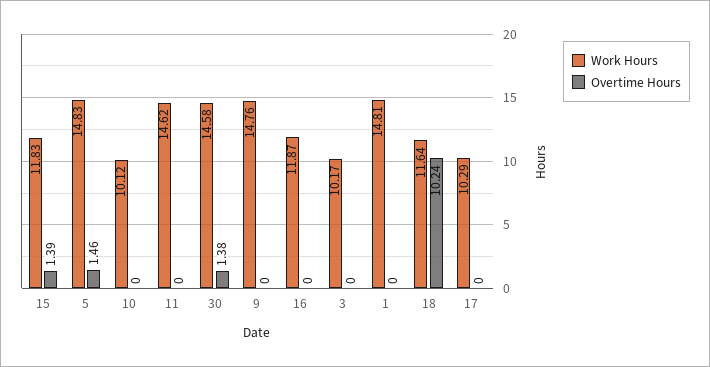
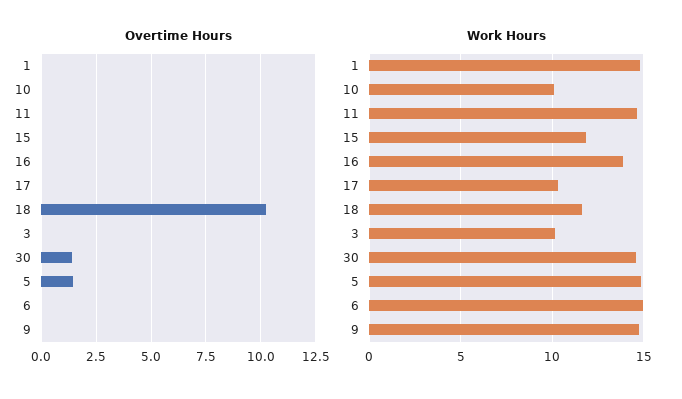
Overtime Hours, 15: 1.39 -> 0
Work Hours, 16: 11.87 -> 14
Overtime Hours, 6: none -> 0
Work Hours, 6: none -> 15

